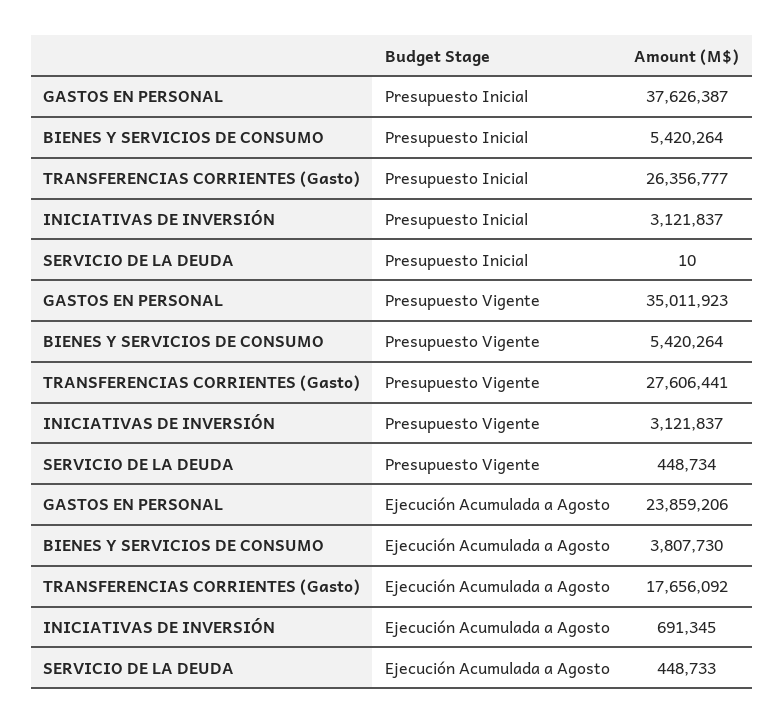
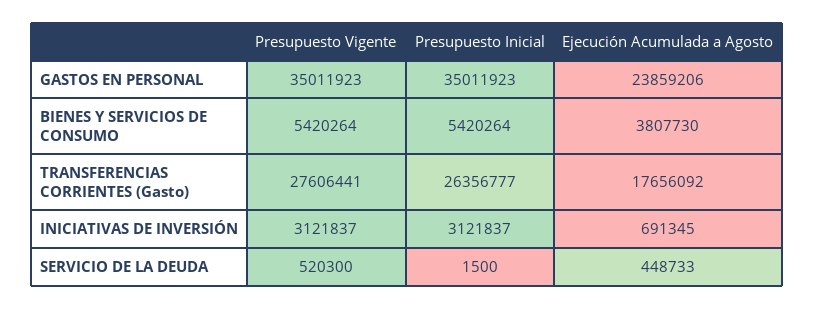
GASTOS EN PERSONAL, Presupuesto Inicial: 37626387 -> 35011923
SERVICIO DE LA DEUDA, Presupuesto Inicial: 10 -> 1500
SERVICIO DE LA DEUDA, Presupuesto Vigente: 448734 -> 520300

